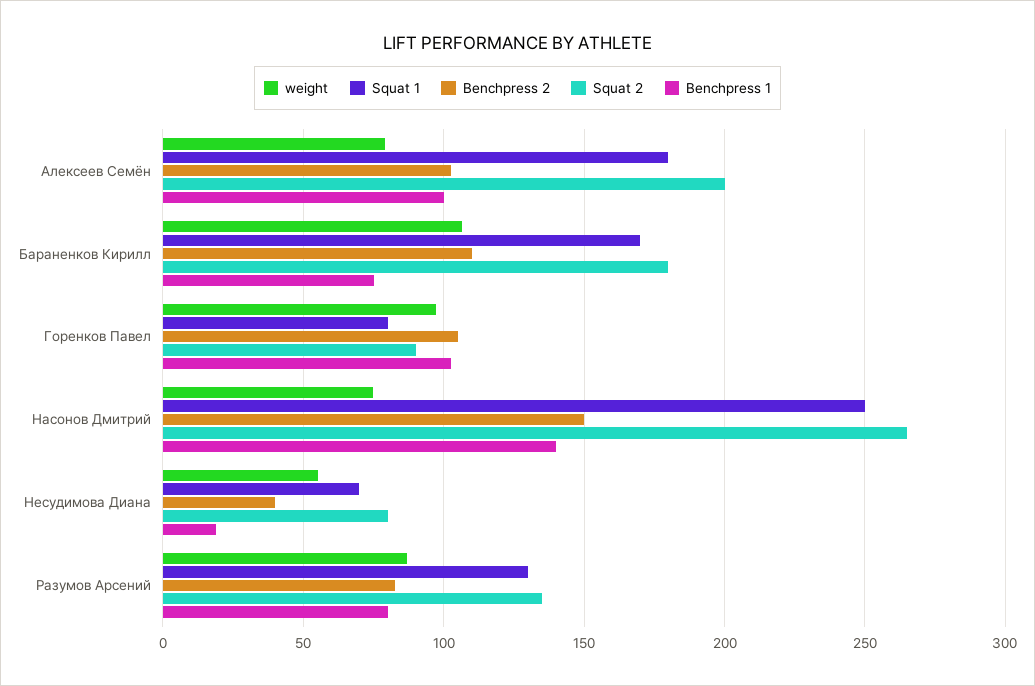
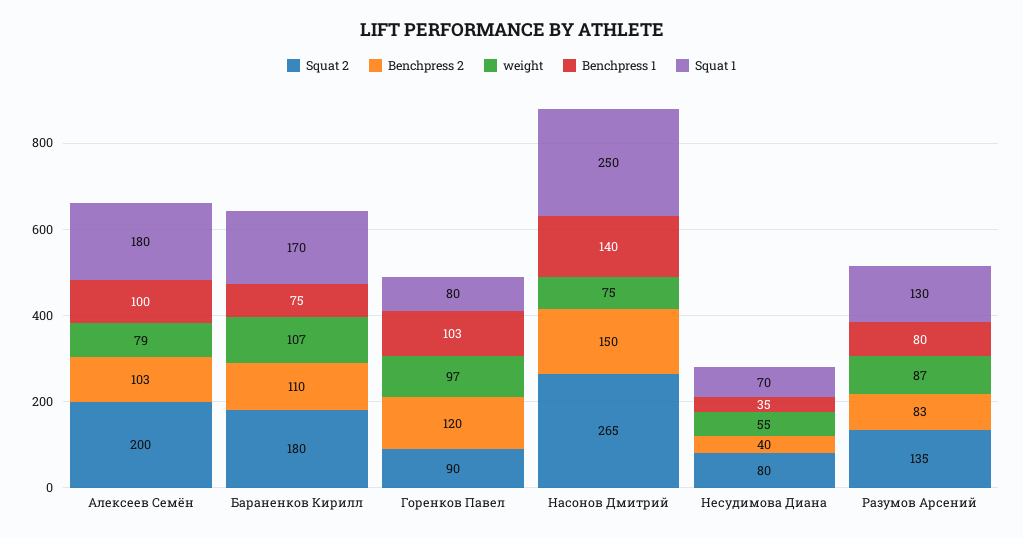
Benchpress 2, Горенков Павел: 105 -> 120
Benchpress 1, Несудимова Диана: 20 -> 35

